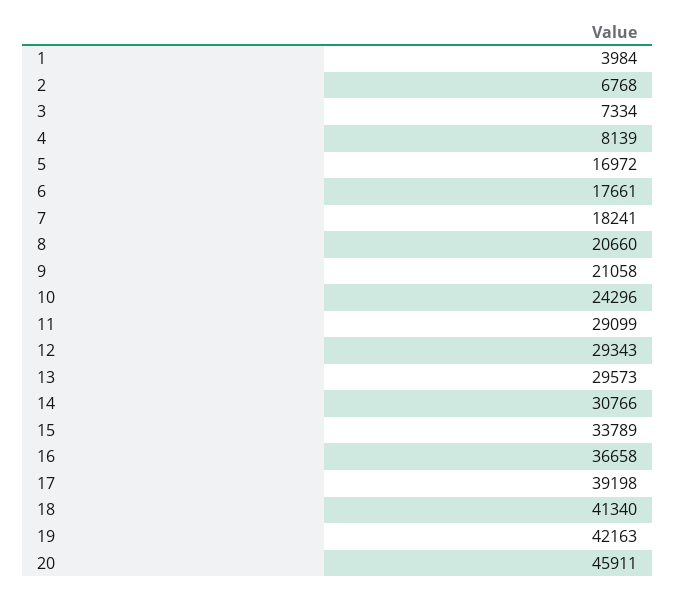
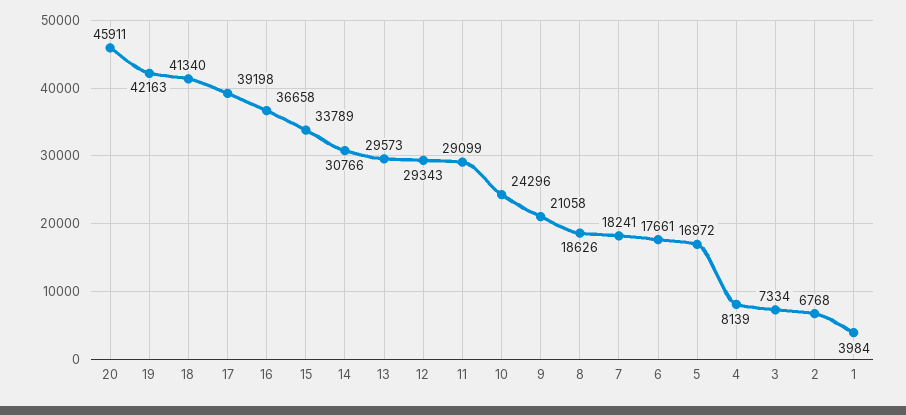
8: 20660 -> 18626

